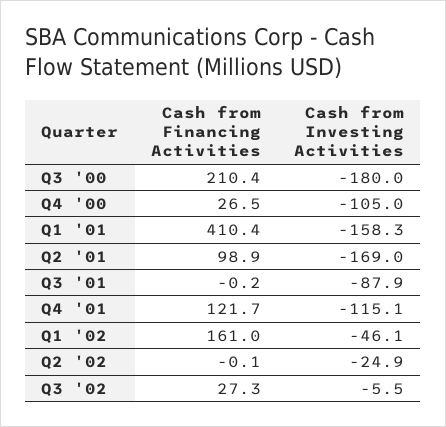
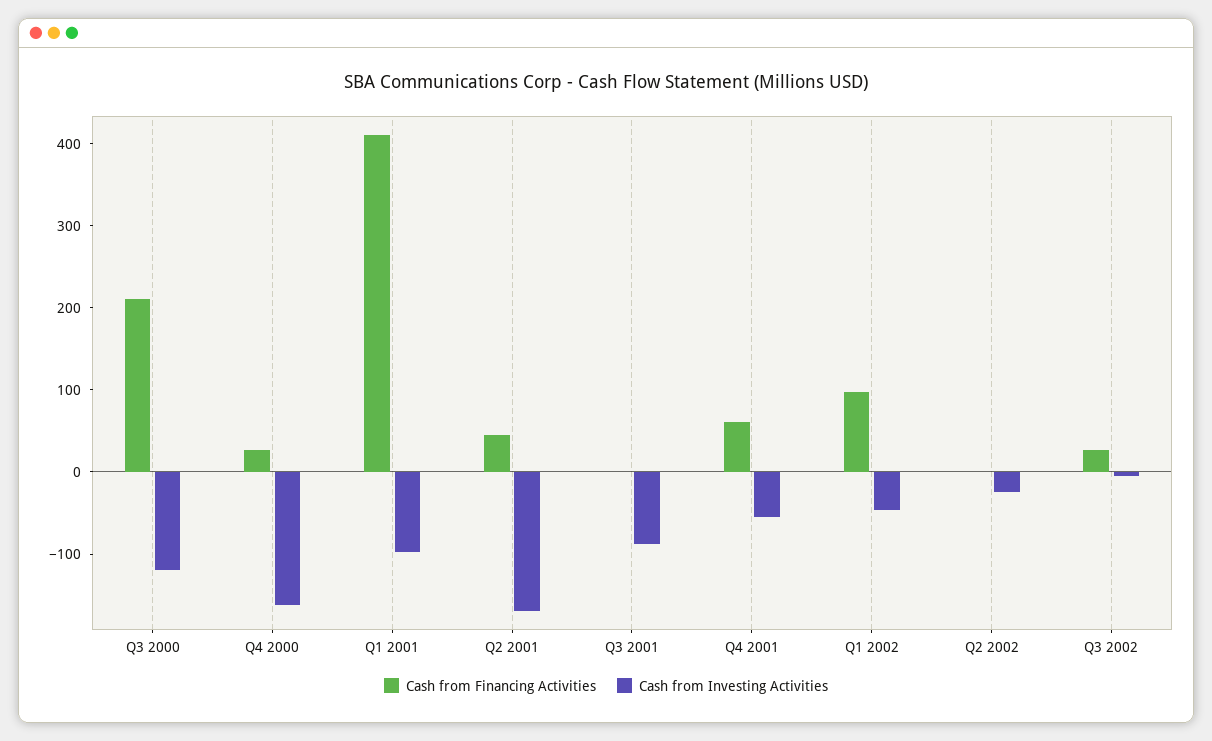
Cash from Investing Activities, Q3 '00: -180 -> -120
Cash from Investing Activities, Q4 '00: -105 -> -160
Cash from Investing Activities, Q1 '01: -158.3 -> -100
Cash from Financing Activities, Q2 '01: 98.9 -> 40
Cash from Financing Activities, Q4 '01: 121.7 -> 60
Cash from Investing Activities, Q4 '01: -115.1 -> -60
Cash from Financing Activities, Q1 '02: 161 -> 100

